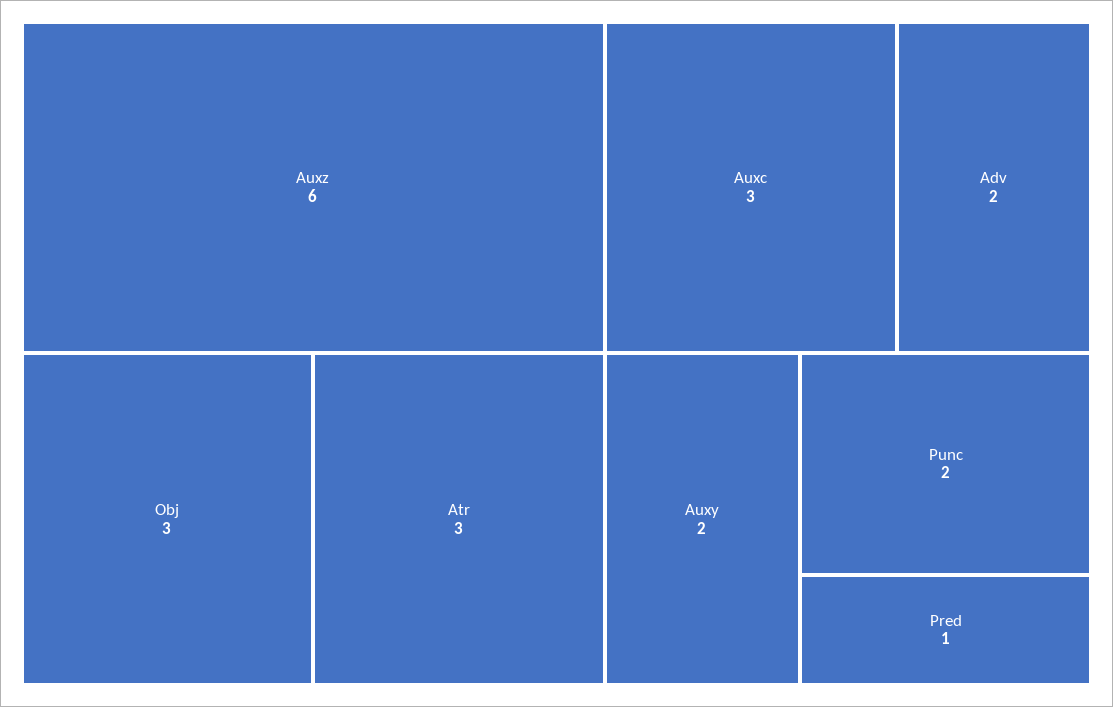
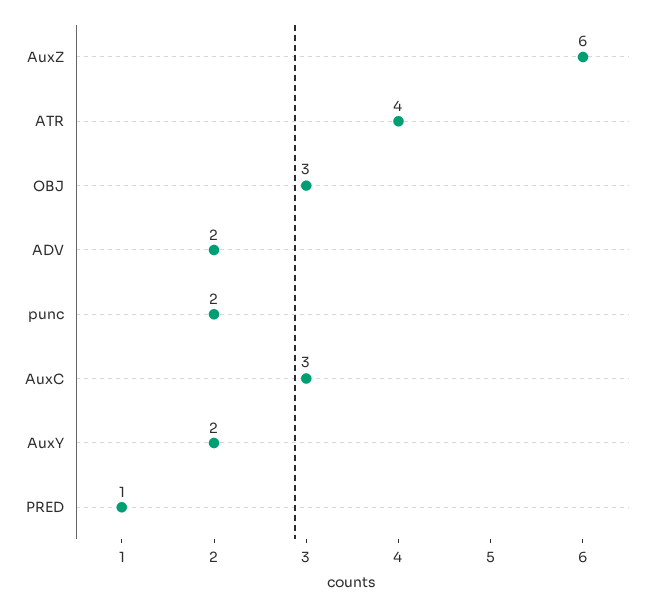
Atr: 3 -> 4

